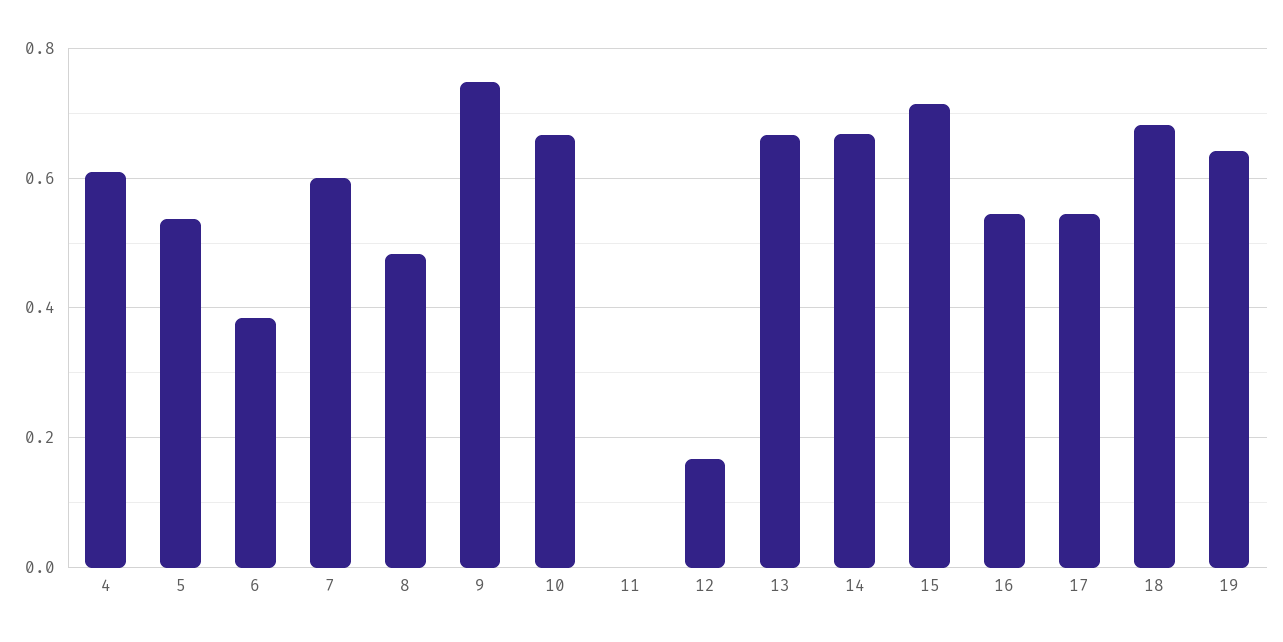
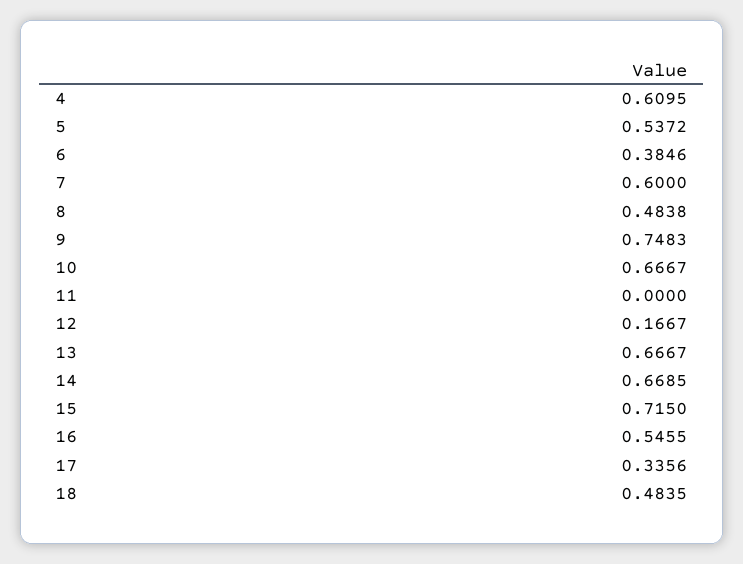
17: 0.54 -> 0.3356
18: 0.68 -> 0.4835
19: 0.64 -> none

